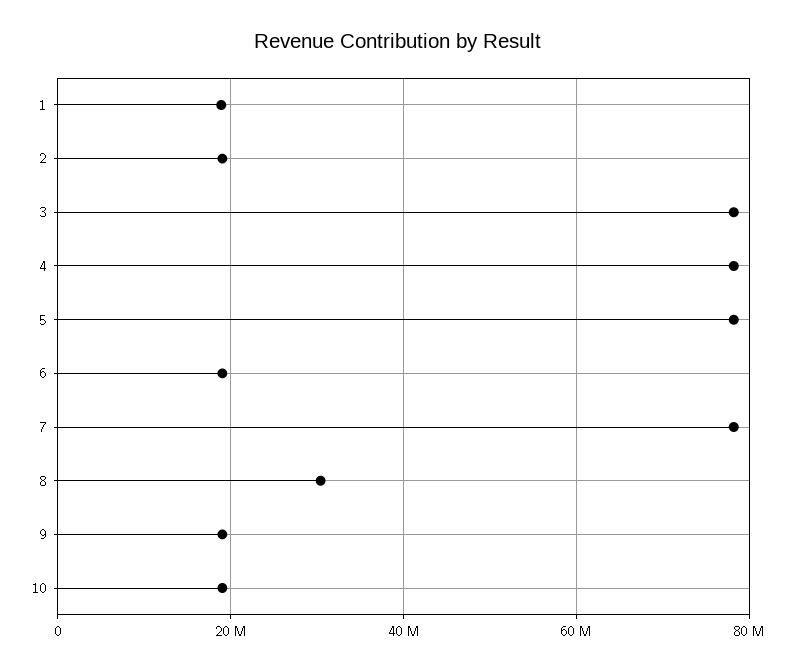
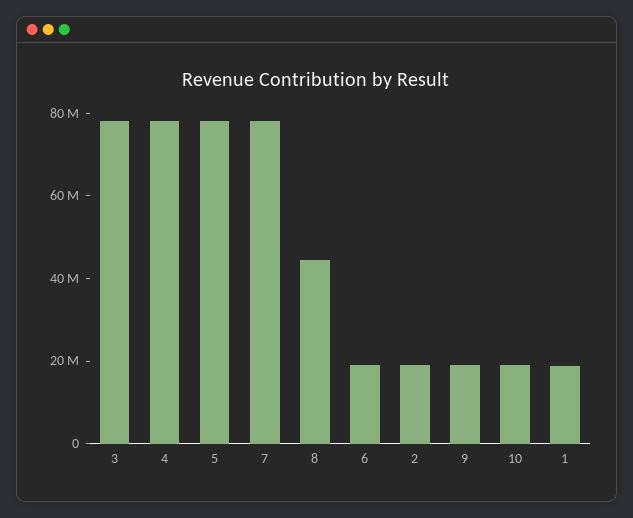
8: 30000000 -> 45000000

